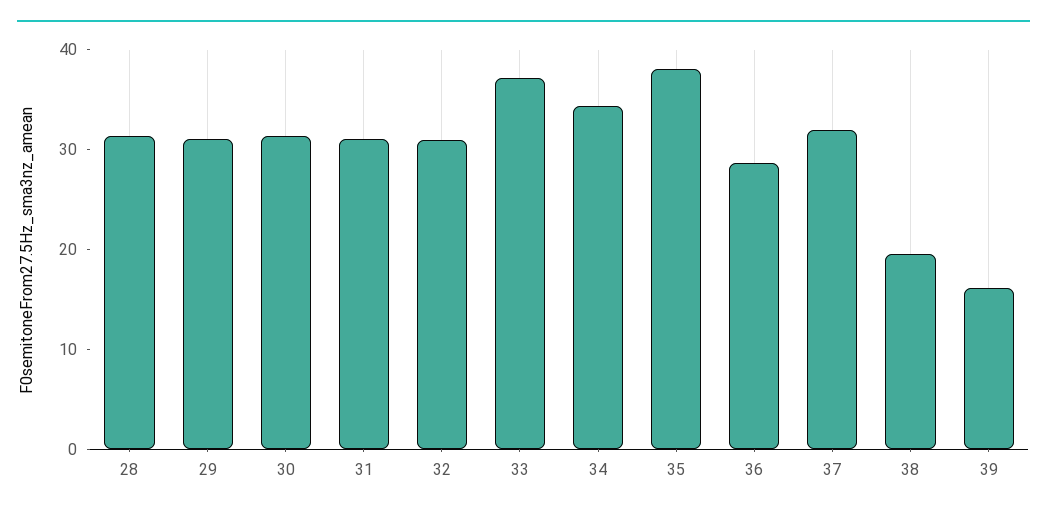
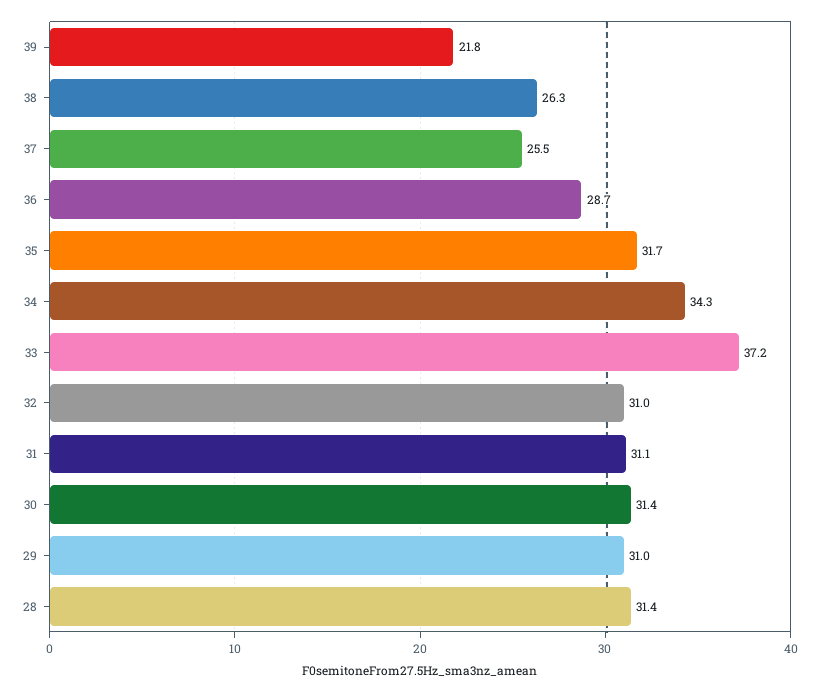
35: 38 -> 31.7
37: 32 -> 25.5
38: 20 -> 26.3
39: 16 -> 21.8

